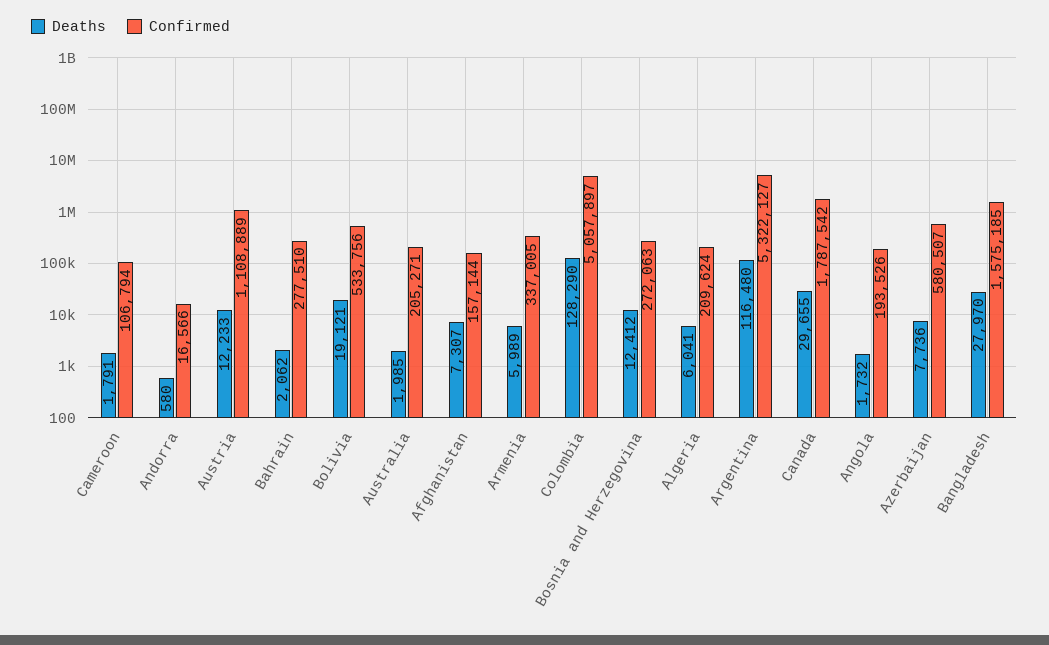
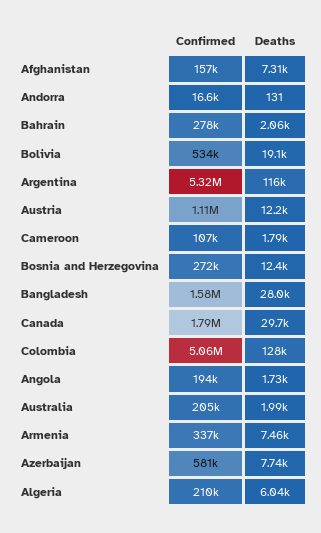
Deaths, Andorra: 580 -> 131
Deaths, Armenia: 5989 -> 7460

